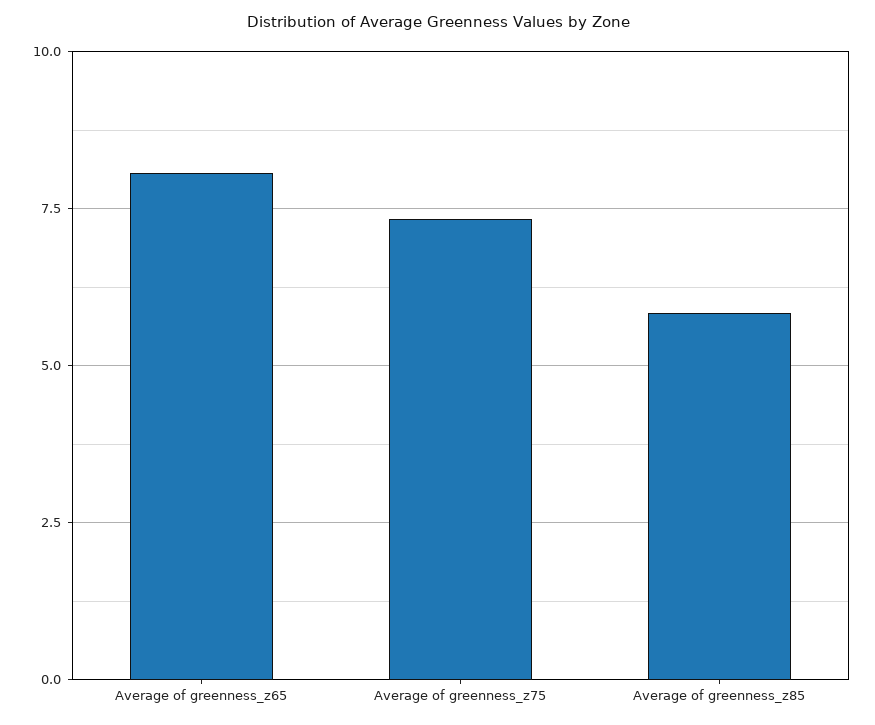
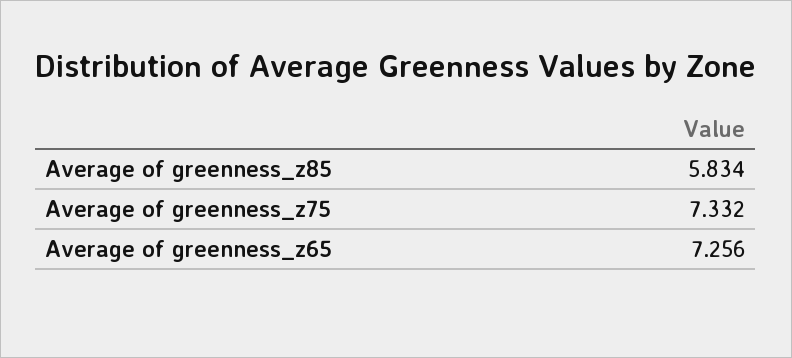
Average of greenness_z65: 8 -> 7.256

